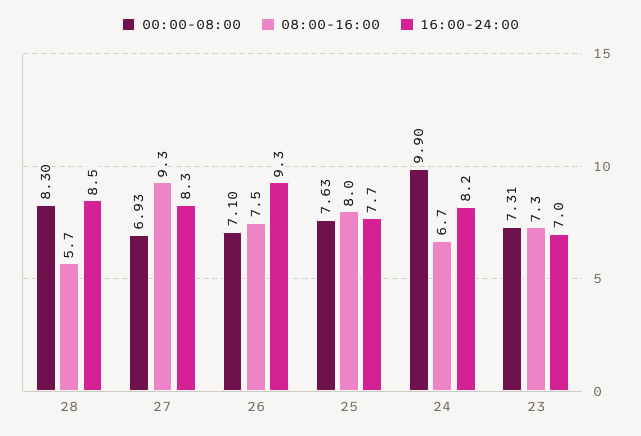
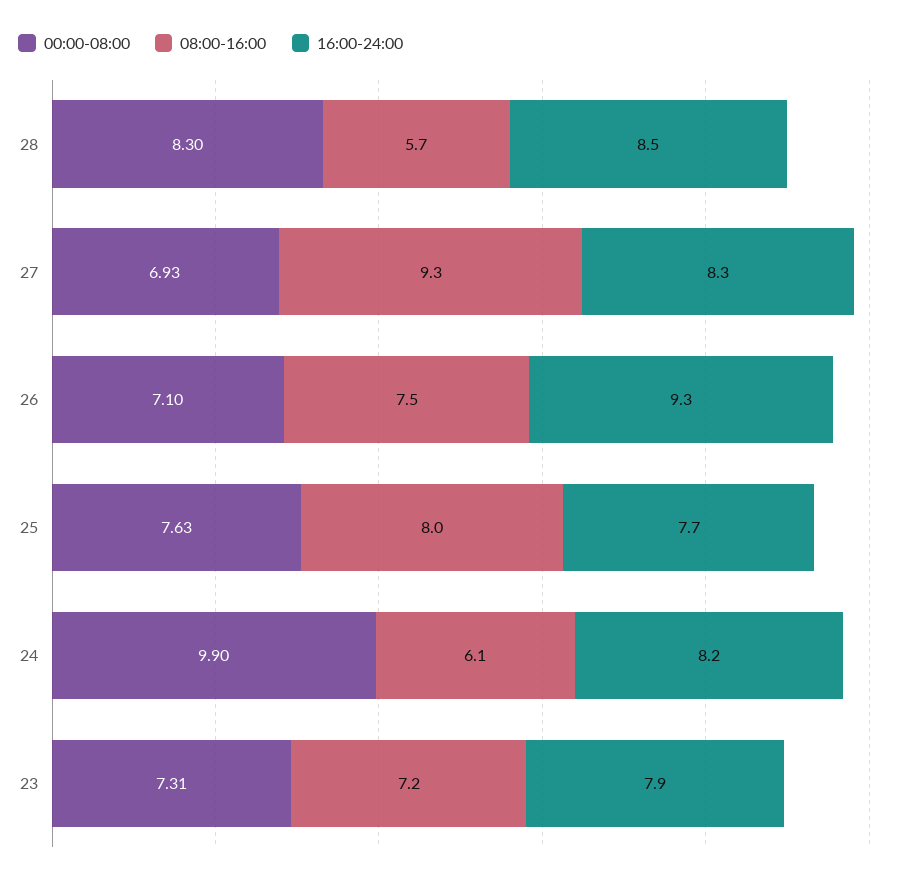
08:00-16:00, 24: 6.7 -> 6.1
08:00-16:00, 23: 7.3 -> 7.2
16:00-24:00, 23: 7 -> 7.9

